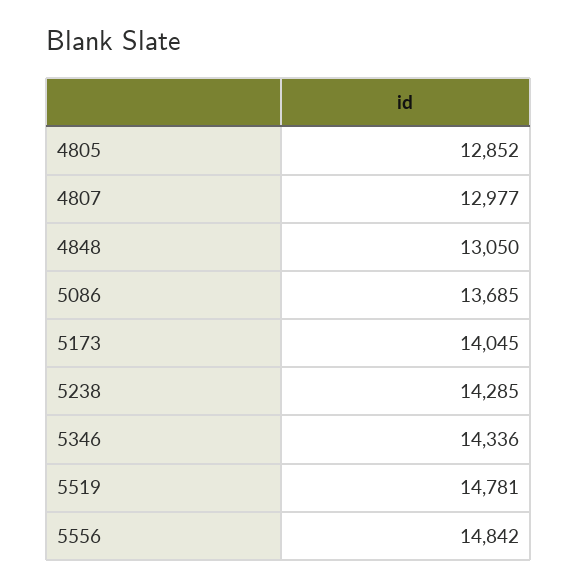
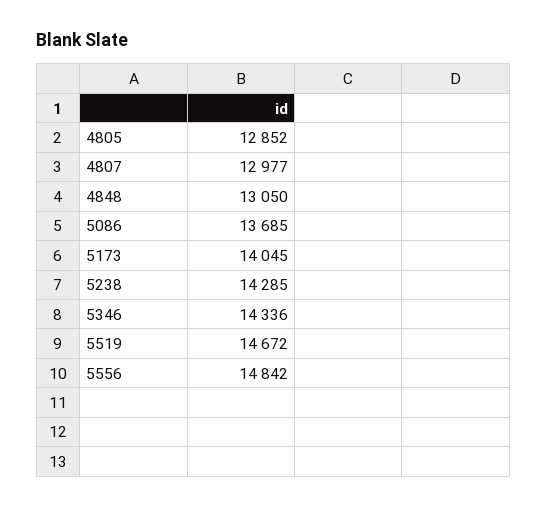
5519: 14781 -> 14672

